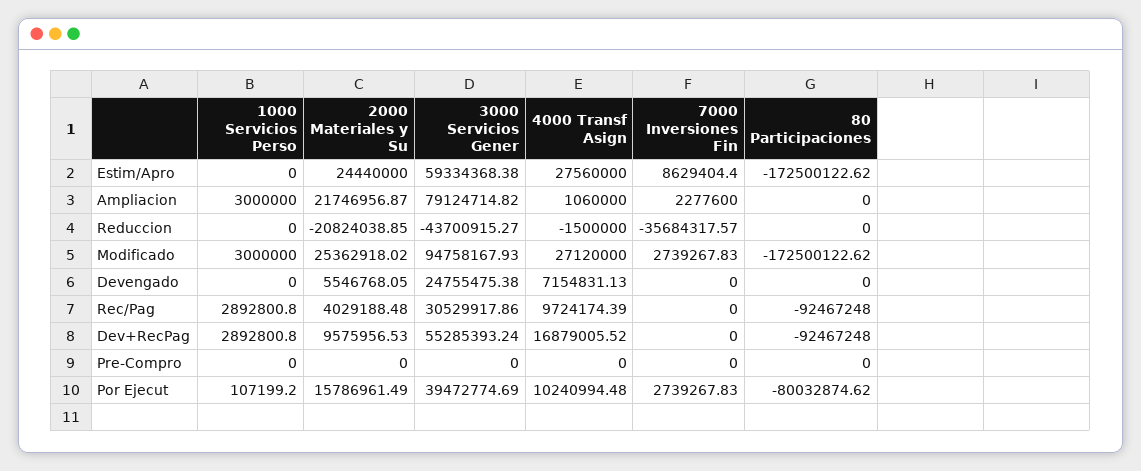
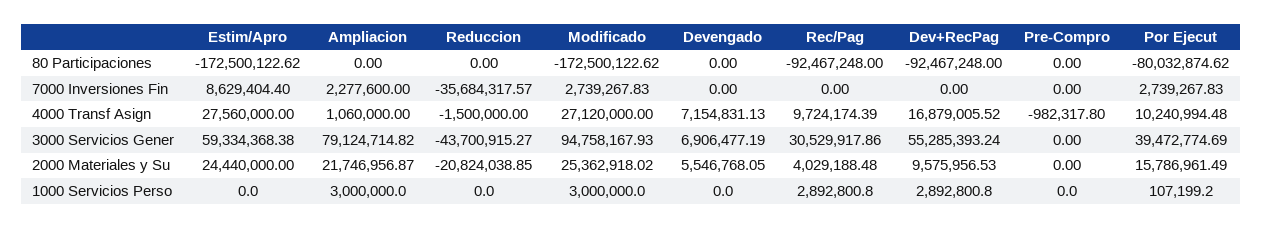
3000 Servicios Gener, Devengado: 24755475.38 -> 6906477.19
4000 Transf Asign, Pre-Compro: 0 -> -982317.8

